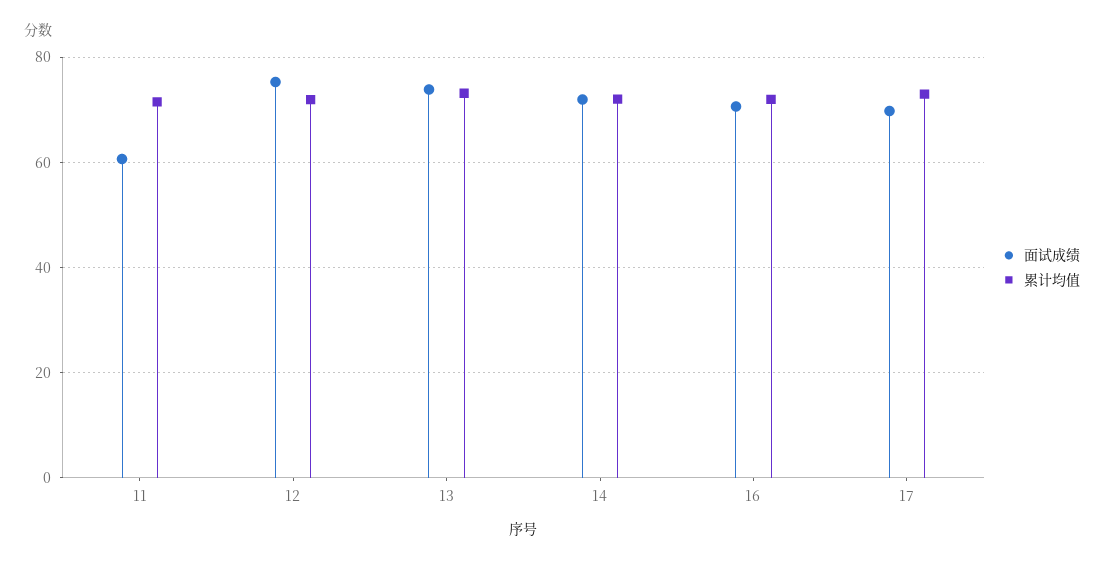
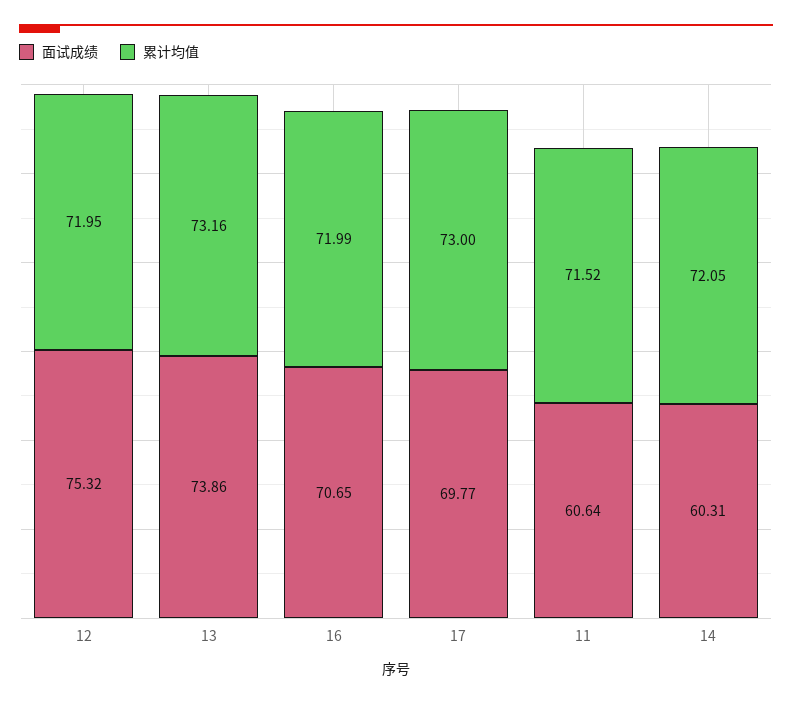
面试成绩, 14: 72 -> 60.31

